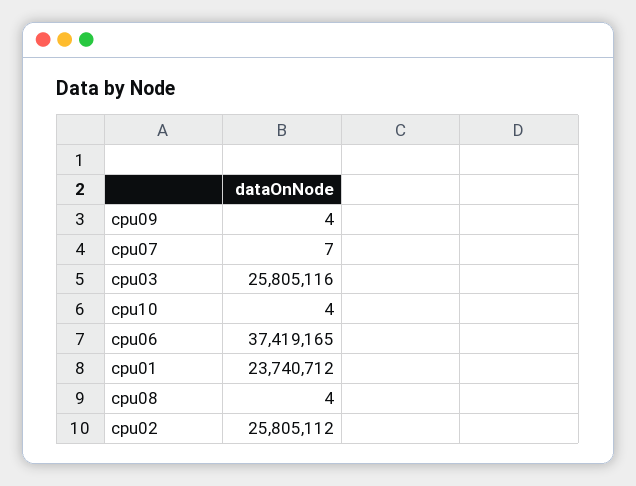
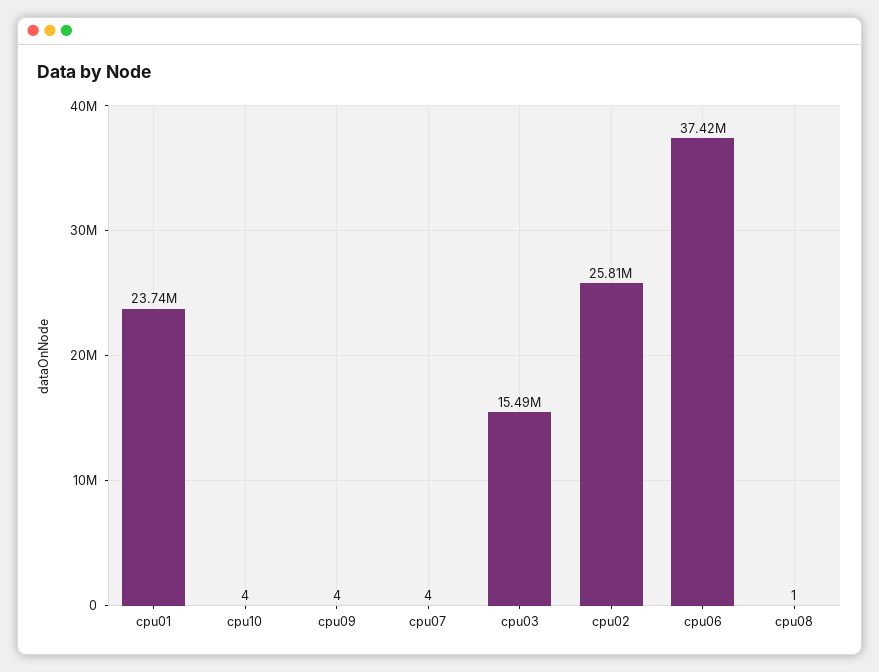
cpu07: 7 -> 4
cpu03: 25805116 -> 15490000
cpu08: 4 -> 1

